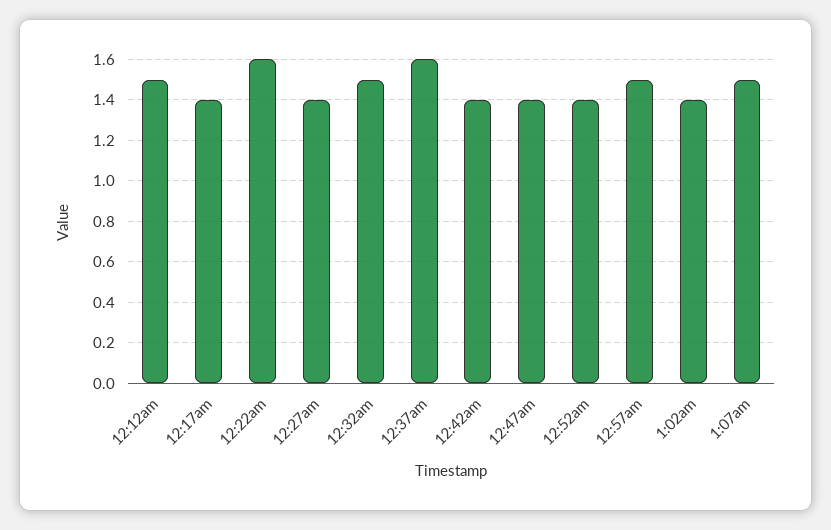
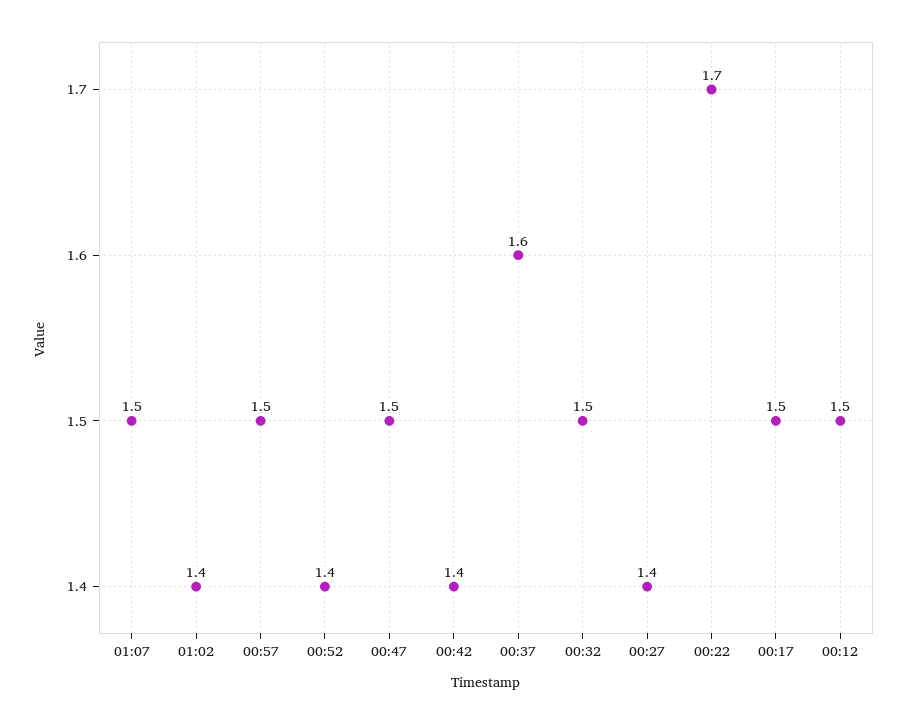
12:17am: 1.4 -> 1.5
12:22am: 1.6 -> 1.7
12:47am: 1.4 -> 1.5

